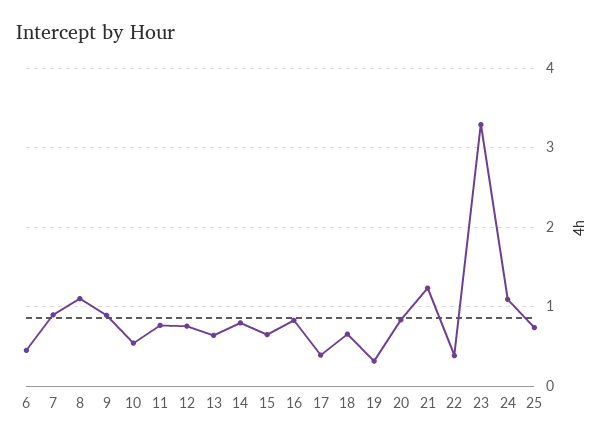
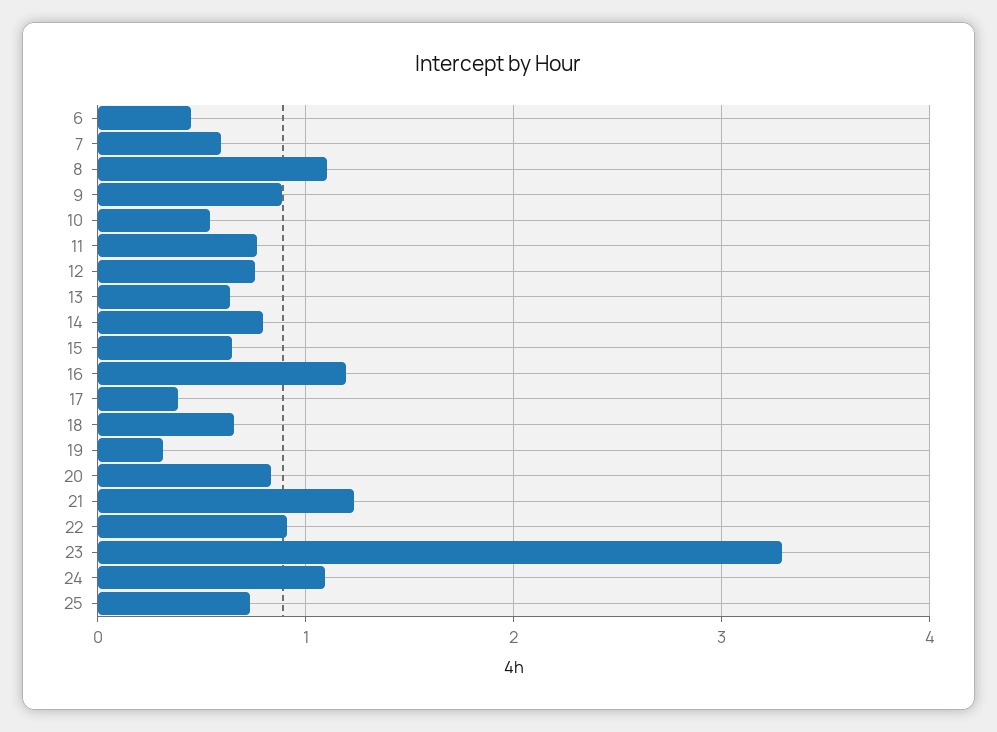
7: 0.9 -> 0.6
16: 0.8 -> 1.2
22: 0.4 -> 0.9

